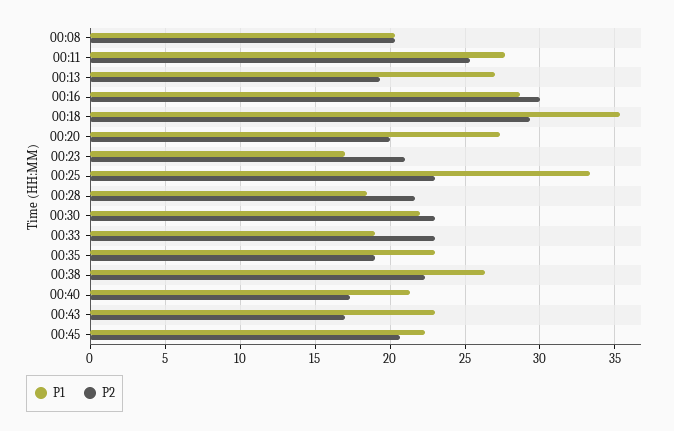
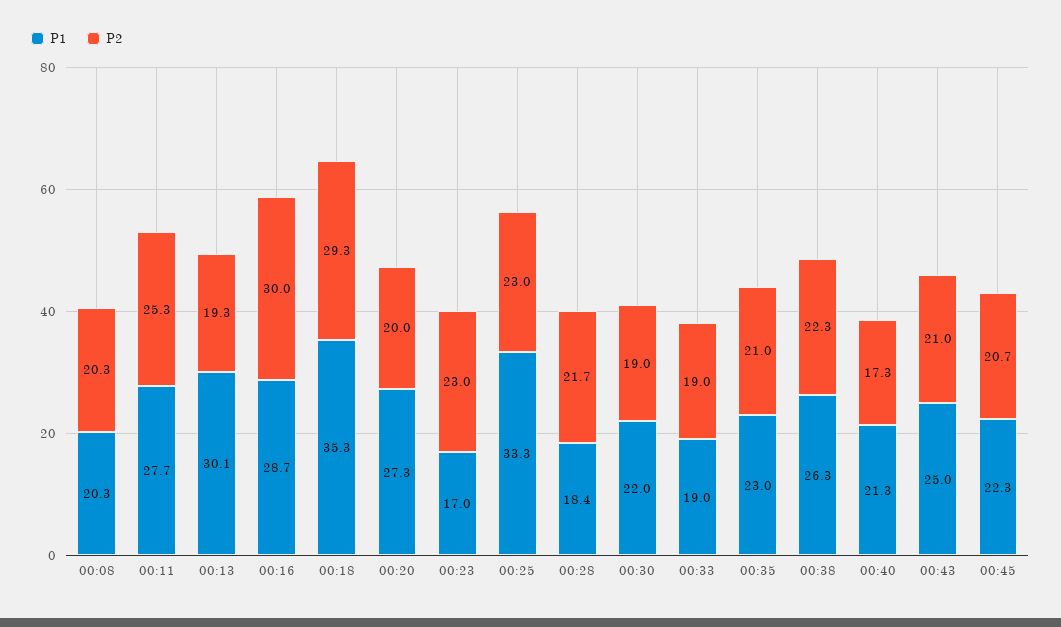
P1, 00:13: 27 -> 30.1
P2, 00:23: 21 -> 23
P2, 00:30: 23 -> 19
P2, 00:33: 23 -> 19
P2, 00:35: 19 -> 21
P1, 00:43: 23 -> 25
P2, 00:43: 17 -> 21

